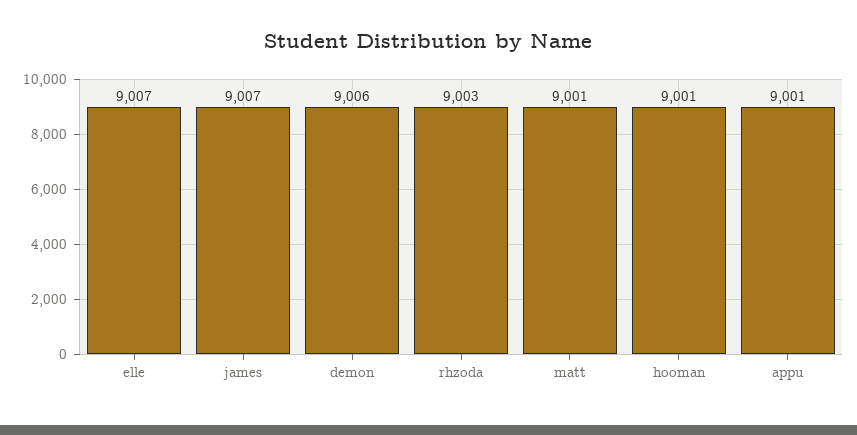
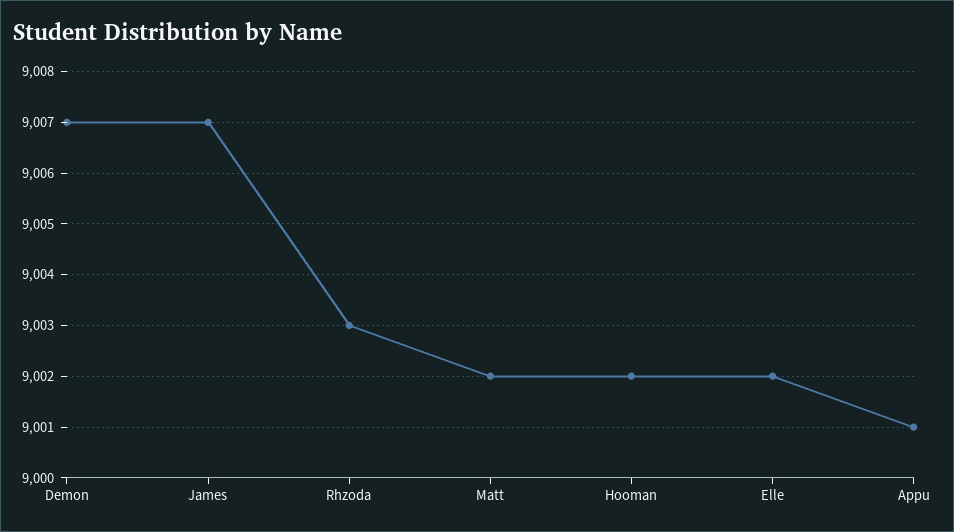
elle: 9007 -> 9002
demon: 9006 -> 9007
matt: 9001 -> 9002
hooman: 9001 -> 9002

